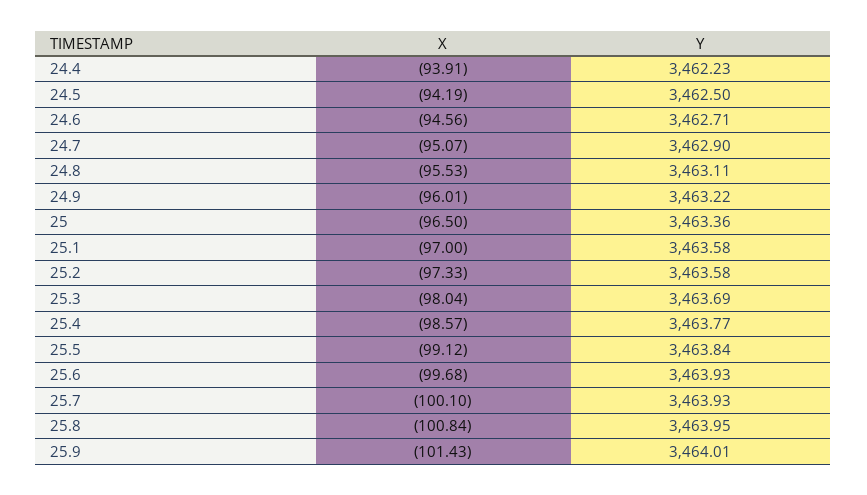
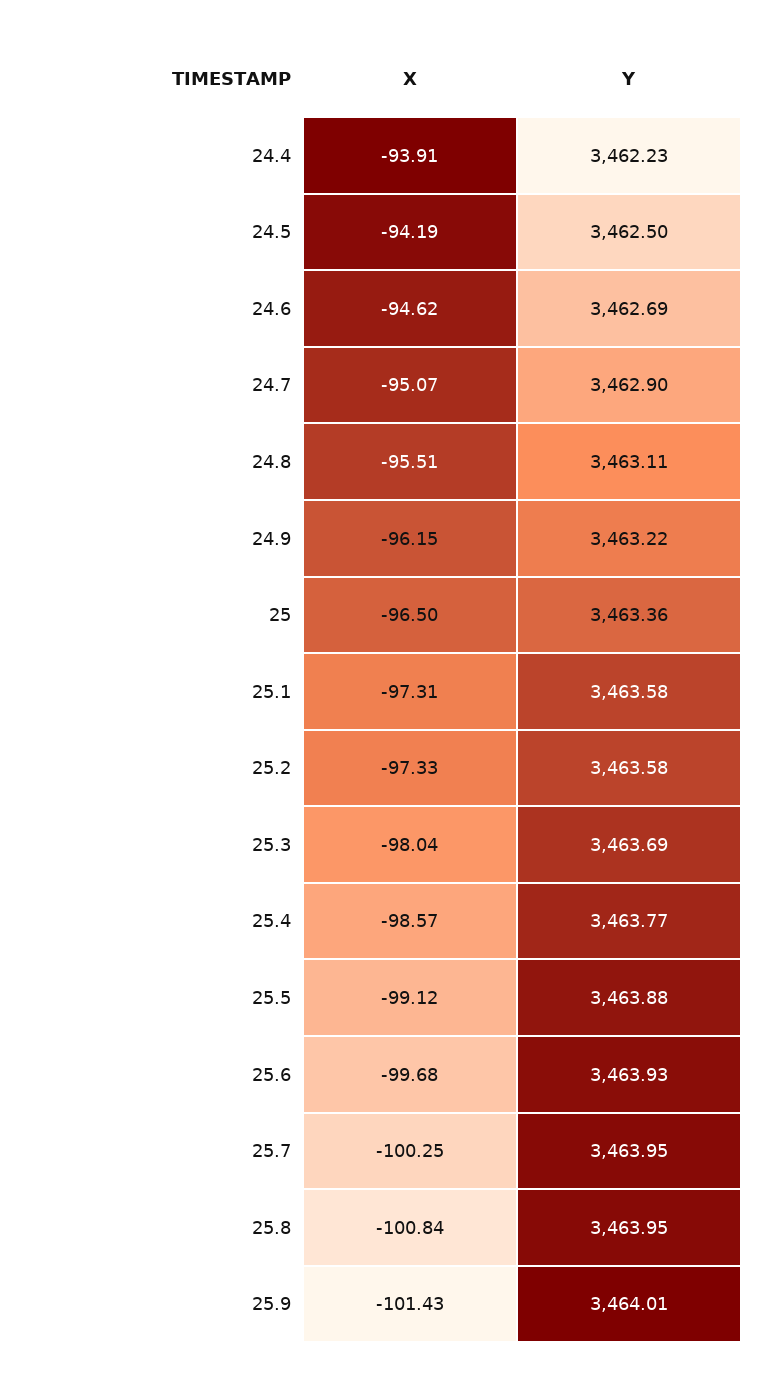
X, 24.6: -94.56 -> -94.62
Y, 24.6: 3462.71 -> 3462.69
X, 24.8: -95.53 -> -95.51
X, 24.9: -96.01 -> -96.15
X, 25.1: -97 -> -97.31
Y, 25.5: 3463.84 -> 3463.88
X, 25.7: -100.1 -> -100.25
Y, 25.7: 3463.93 -> 3463.95

